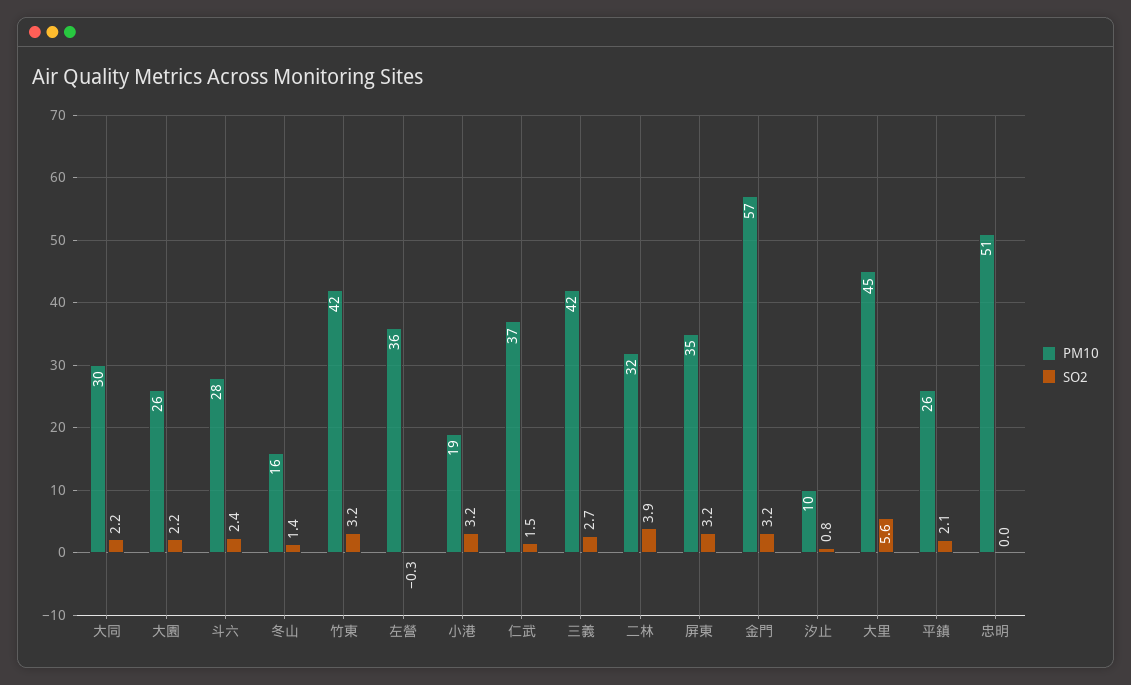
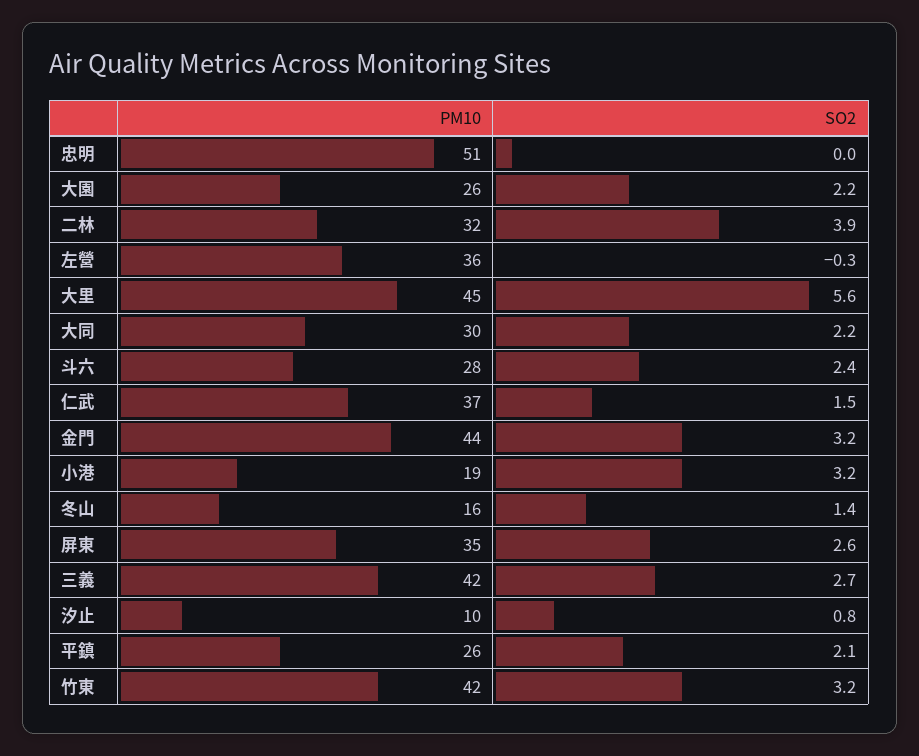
SO2, 屏東: 3.2 -> 2.6
PM10, 金門: 57 -> 44

